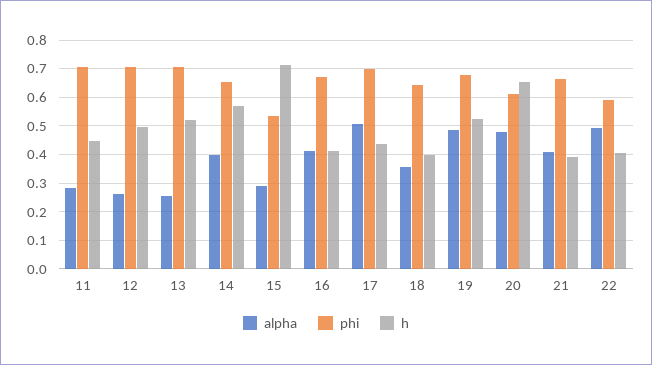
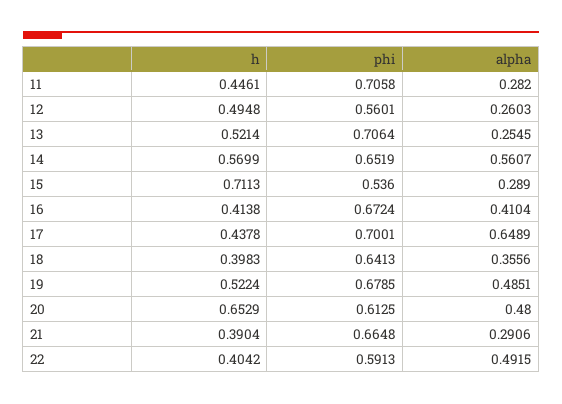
phi, 12: 0.7 -> 0.5601
alpha, 14: 0.4 -> 0.5607
alpha, 17: 0.5 -> 0.6489
alpha, 21: 0.4 -> 0.2906

